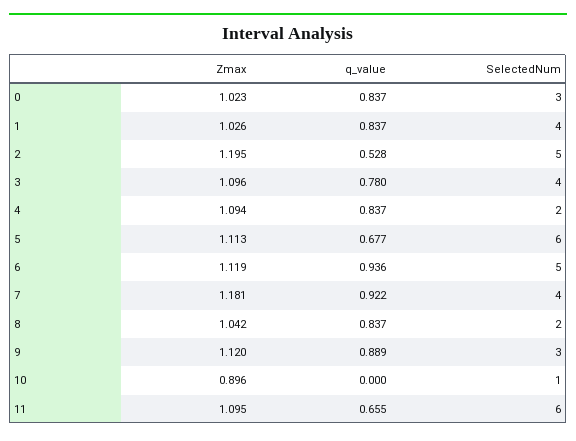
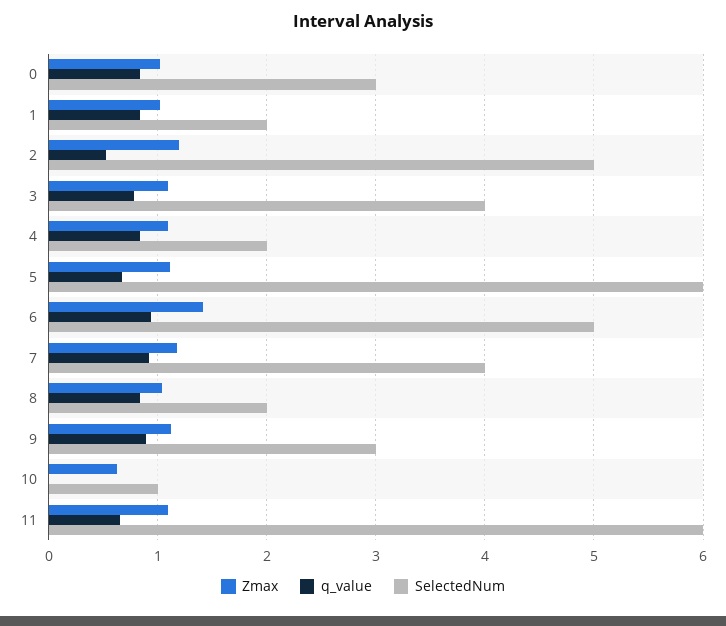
SelectedNum, 1: 4 -> 2
Zmax, 6: 1.119 -> 1.4
Zmax, 10: 0.896 -> 0.6

